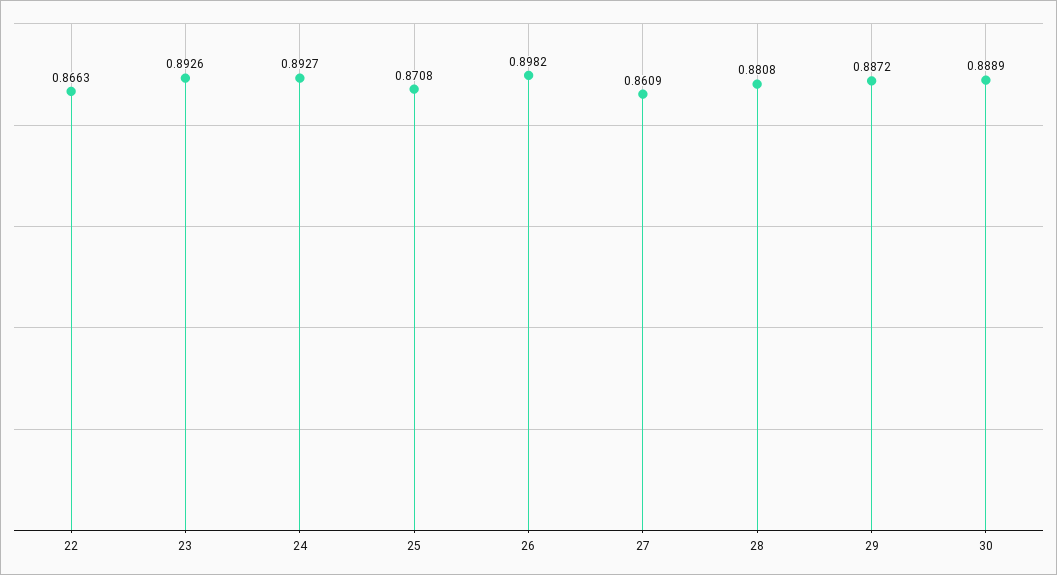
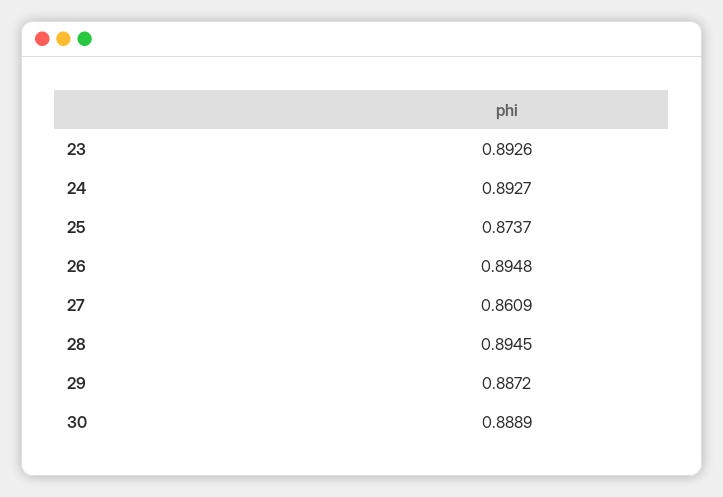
22: 0.8663 -> none
25: 0.8708 -> 0.8737
26: 0.8982 -> 0.8948
28: 0.8808 -> 0.8945

